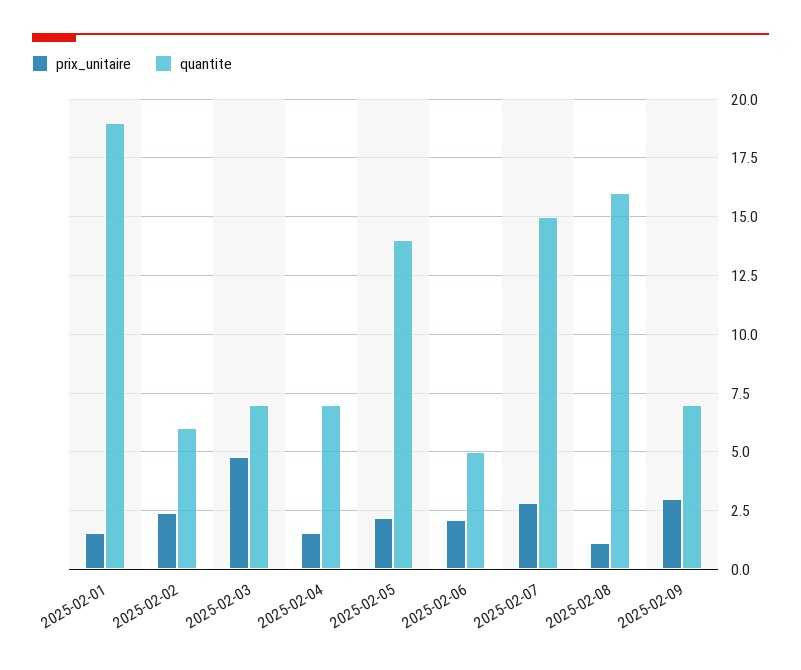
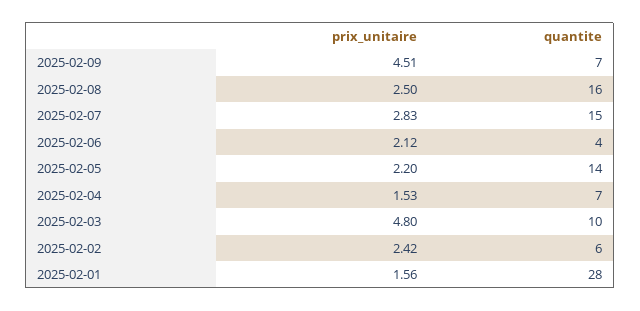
quantite, 2025-02-01: 19 -> 28
quantite, 2025-02-03: 7 -> 10
quantite, 2025-02-06: 5 -> 4
prix_unitaire, 2025-02-08: 1 -> 2.5
prix_unitaire, 2025-02-09: 3 -> 4.51

